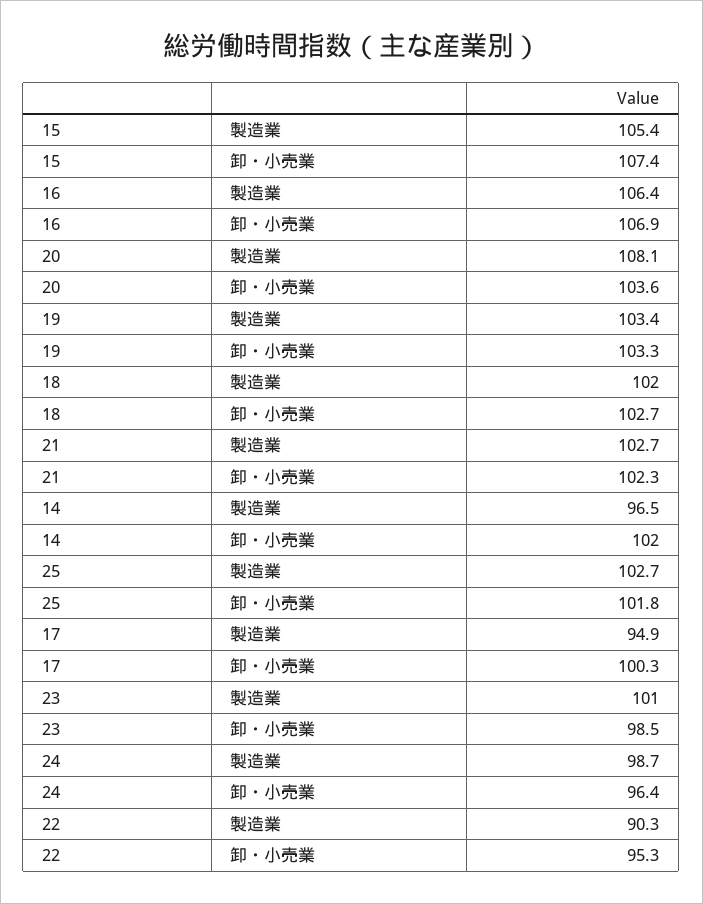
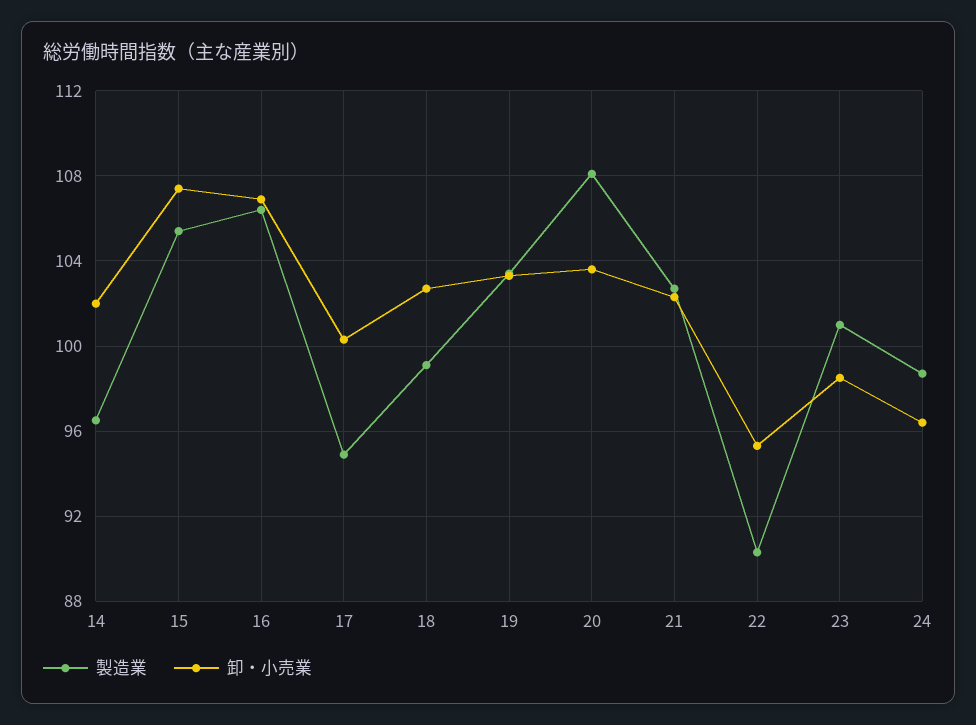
製造業, 18: 102 -> 99
製造業, 25: 102.7 -> none
卸・小売業, 25: 101.8 -> none

